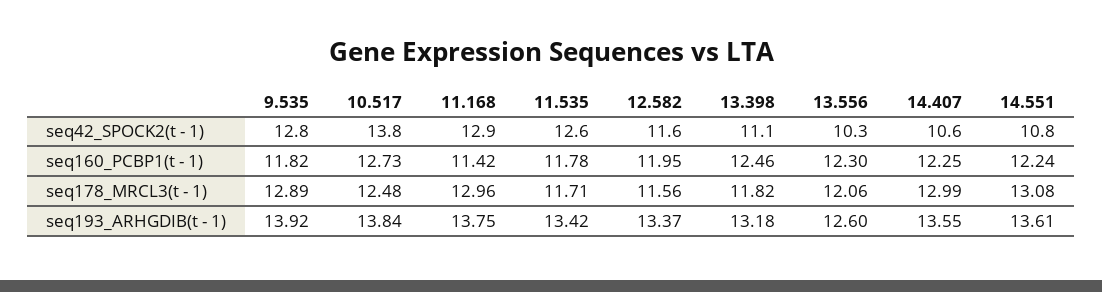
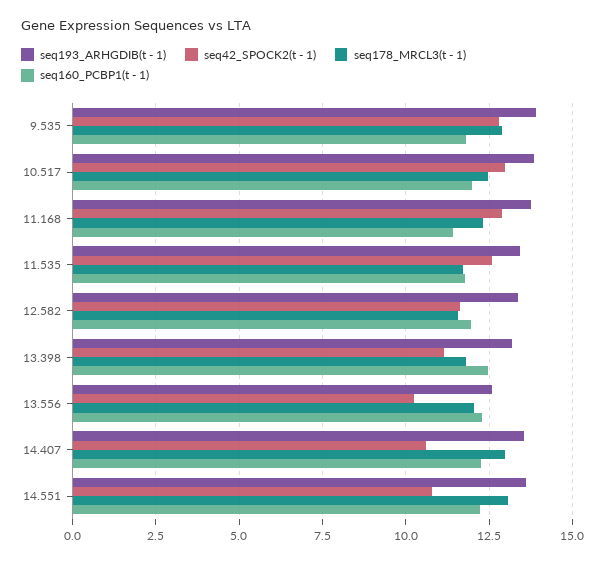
seq42_SPOCK2(t - 1), 10.517: 13.8 -> 13
seq160_PCBP1(t - 1), 10.517: 12.73 -> 12
seq178_MRCL3(t - 1), 11.168: 12.96 -> 12.25

